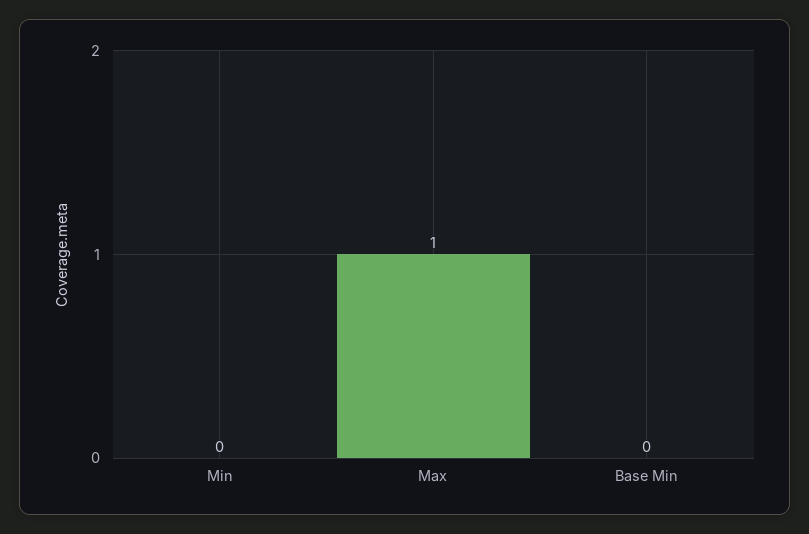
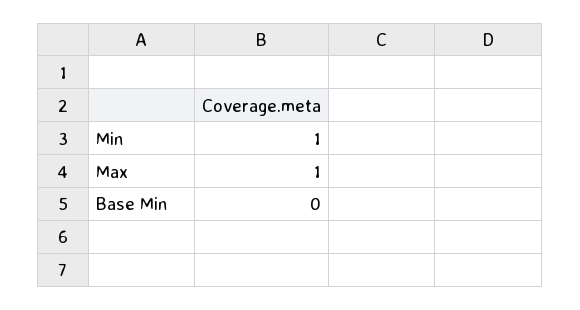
Min: 0 -> 1

